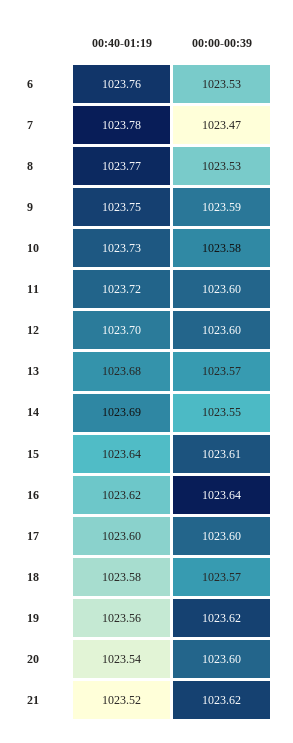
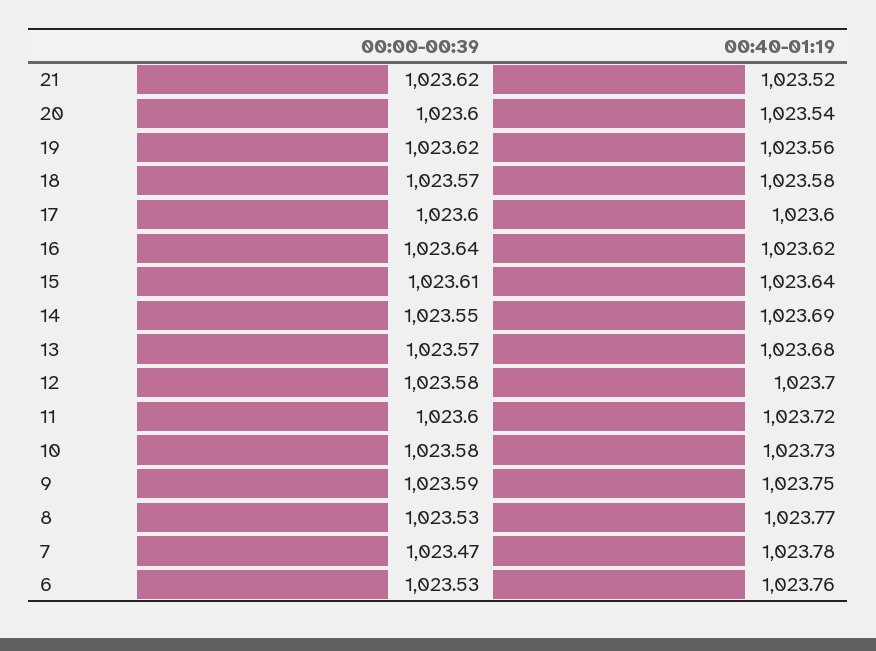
00:00-00:39, 12: 1023.6 -> 1023.58

